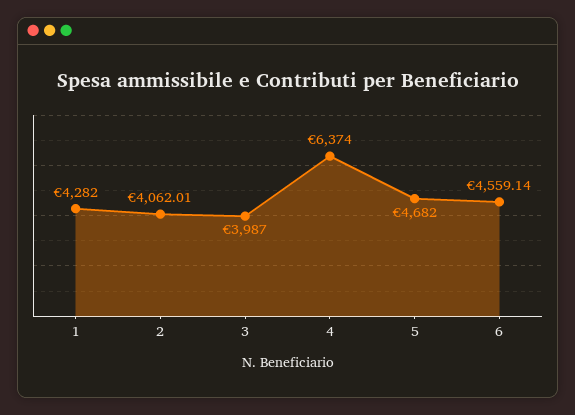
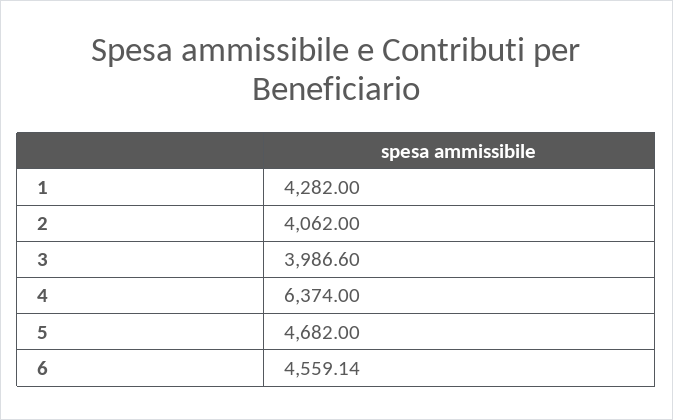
2: 4062.01 -> 4062
3: 3987 -> 3986.6

